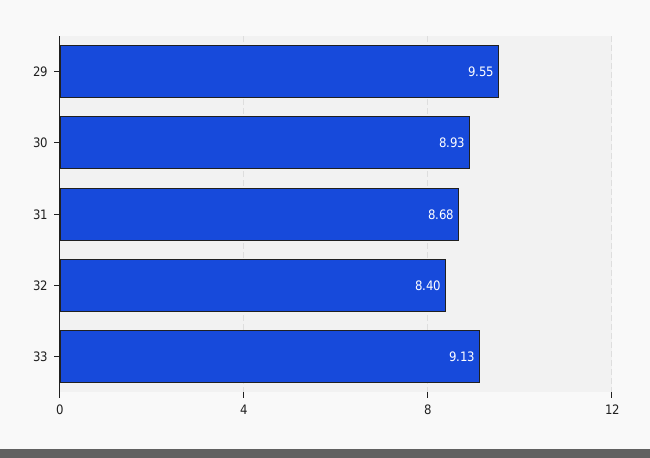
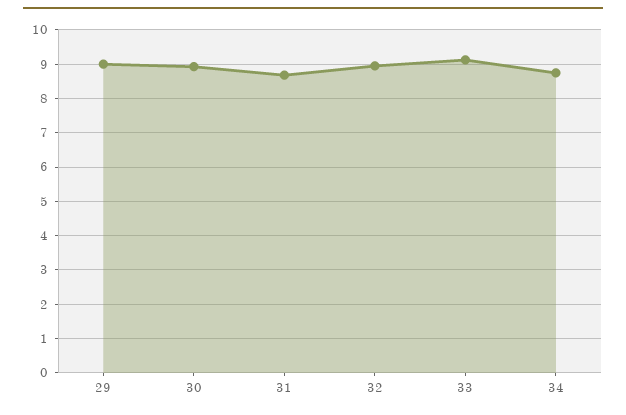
29: 9.55 -> 9
32: 8.4 -> 9
34: none -> 8.8

